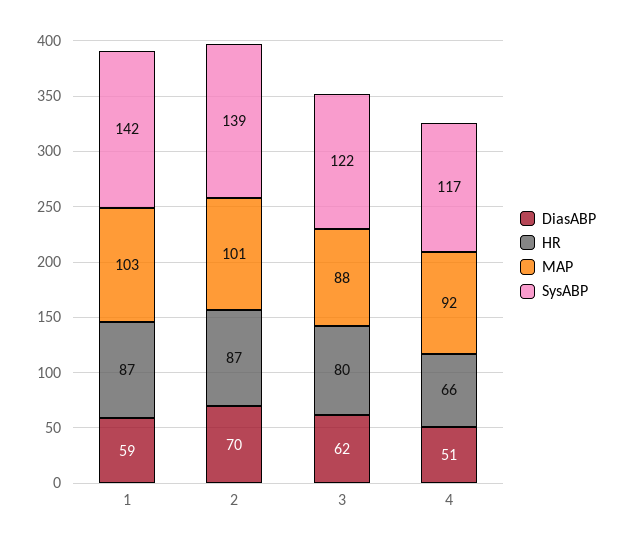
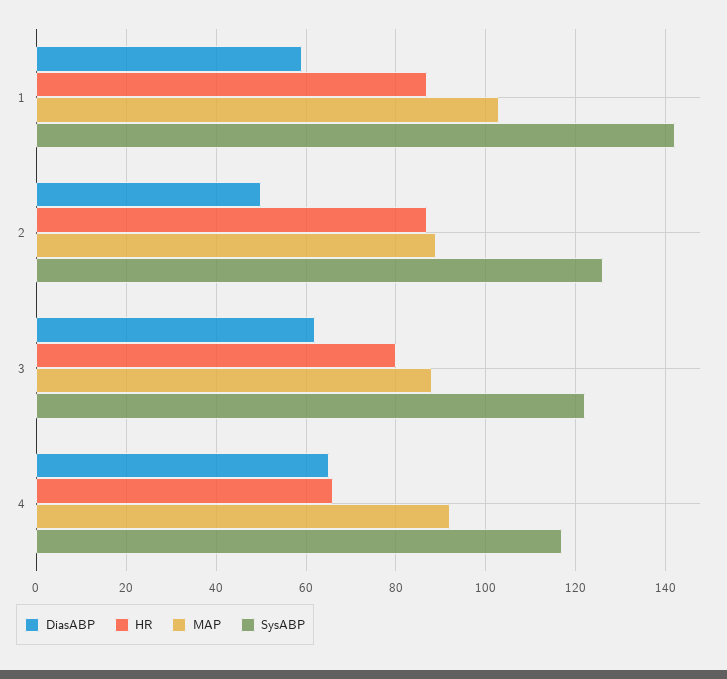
DiasABP, 2: 70 -> 50
MAP, 2: 101 -> 90
SysABP, 2: 139 -> 125
DiasABP, 4: 51 -> 65

